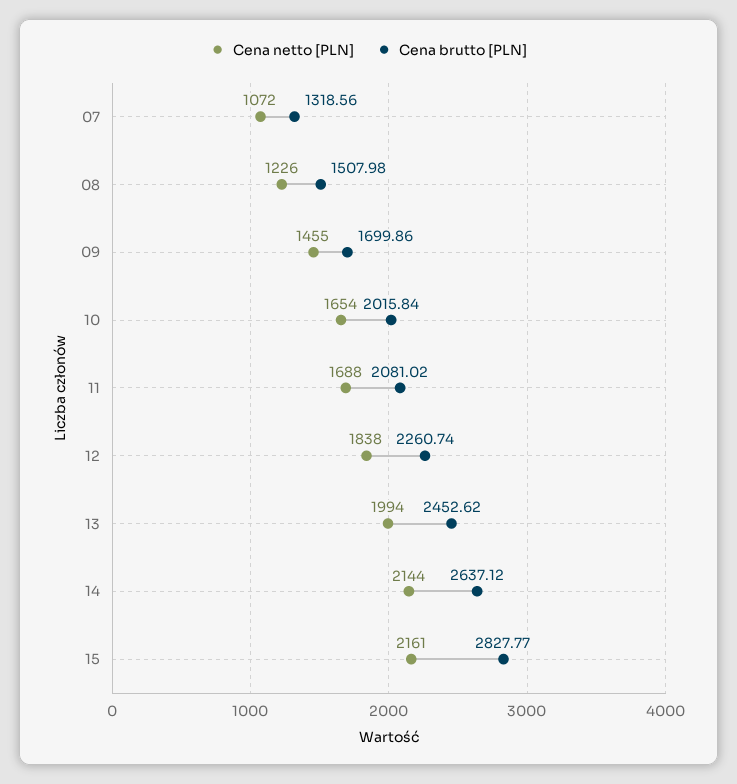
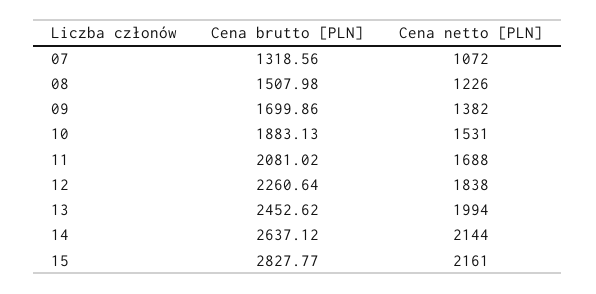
Cena netto [PLN], 09: 1455 -> 1382
Cena netto [PLN], 10: 1654 -> 1531
Cena brutto [PLN], 10: 2015.84 -> 1883.13
Cena brutto [PLN], 12: 2260.74 -> 2260.64

